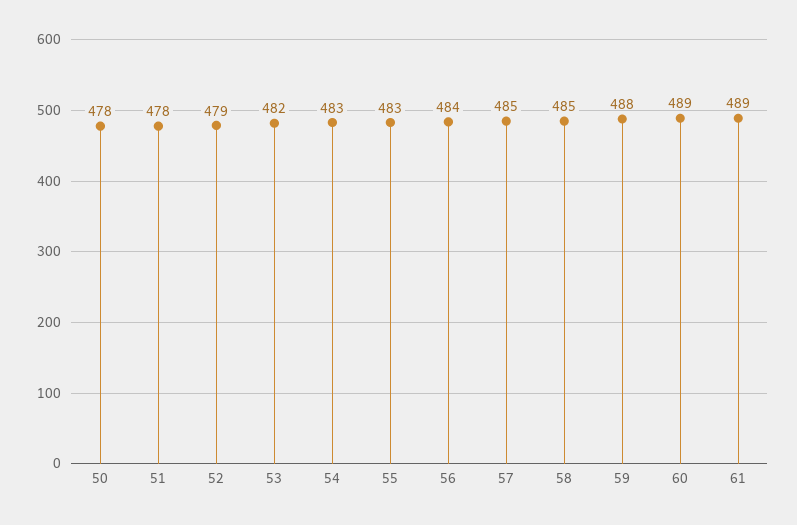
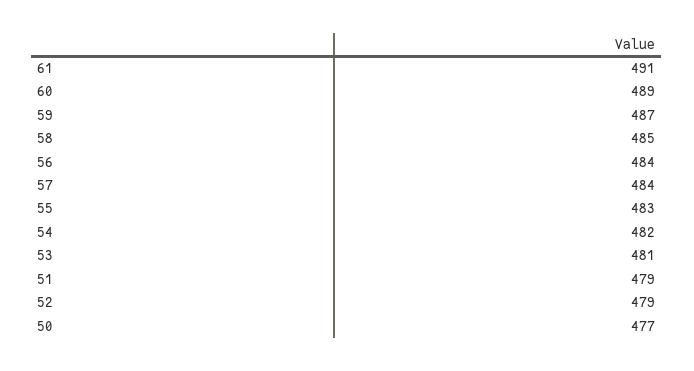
50: 478 -> 477
51: 478 -> 479
53: 482 -> 481
54: 483 -> 482
57: 485 -> 484
59: 488 -> 487
61: 489 -> 491

